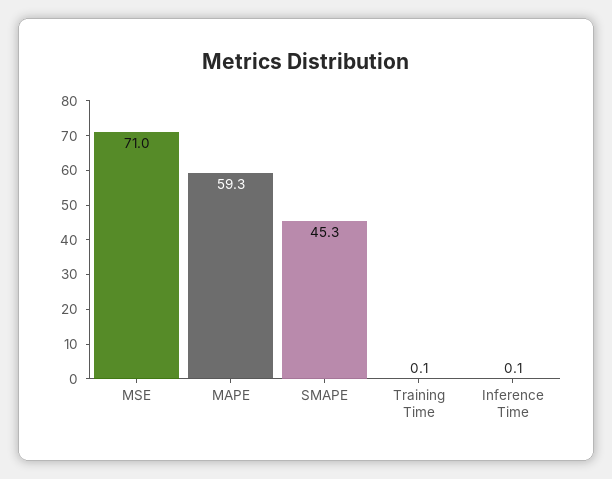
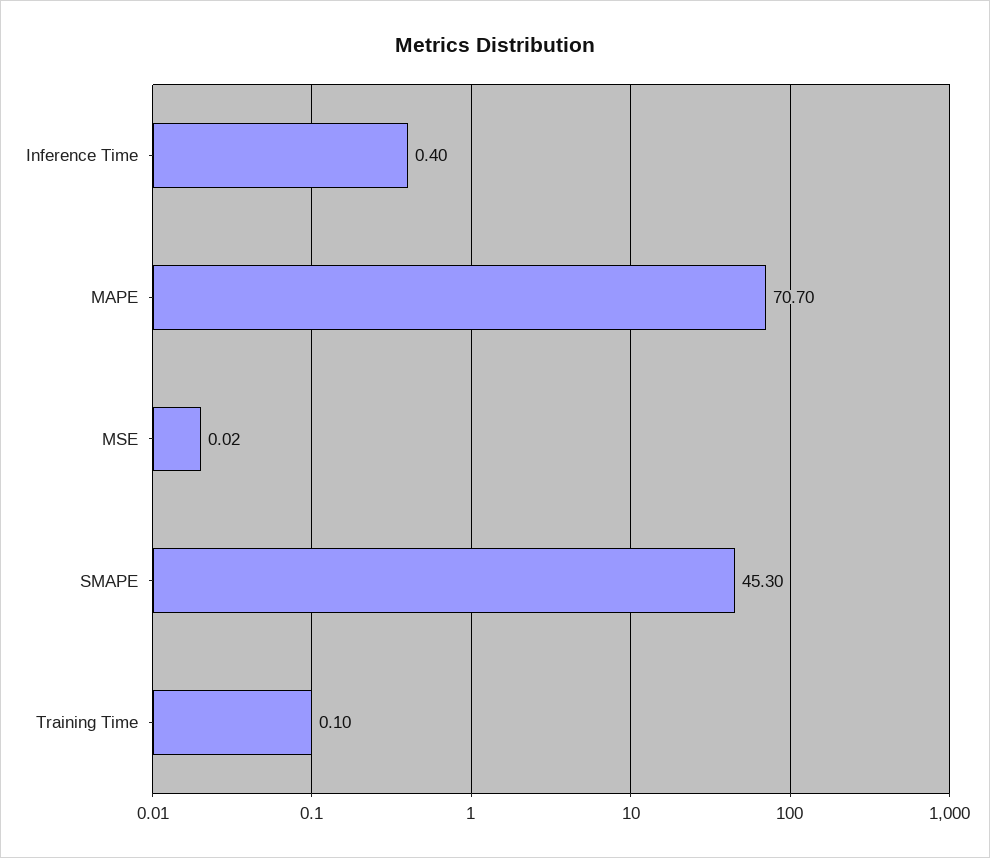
MSE: 71 -> 0.02
MAPE: 59.3 -> 70.7
Inference Time: 0.1 -> 0.4

